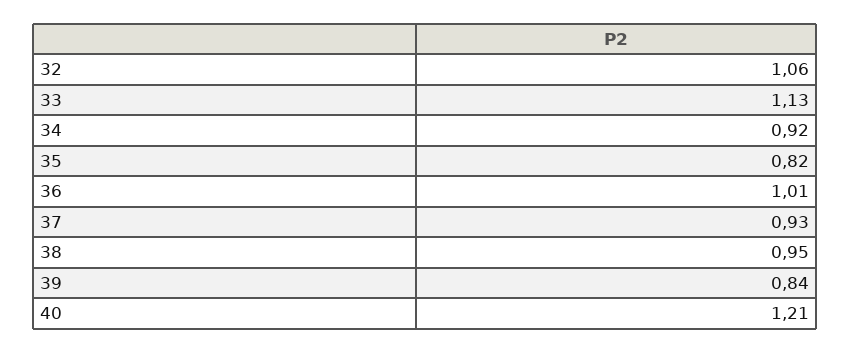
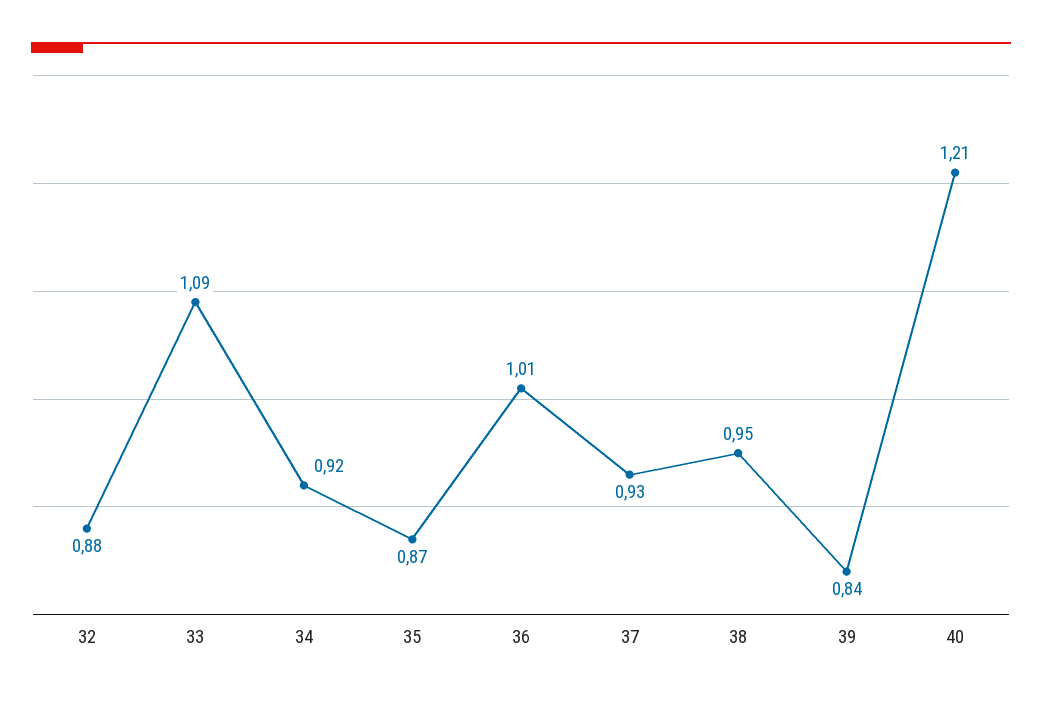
32: 1.06 -> 0.88
33: 1.13 -> 1.09
35: 0.82 -> 0.87

